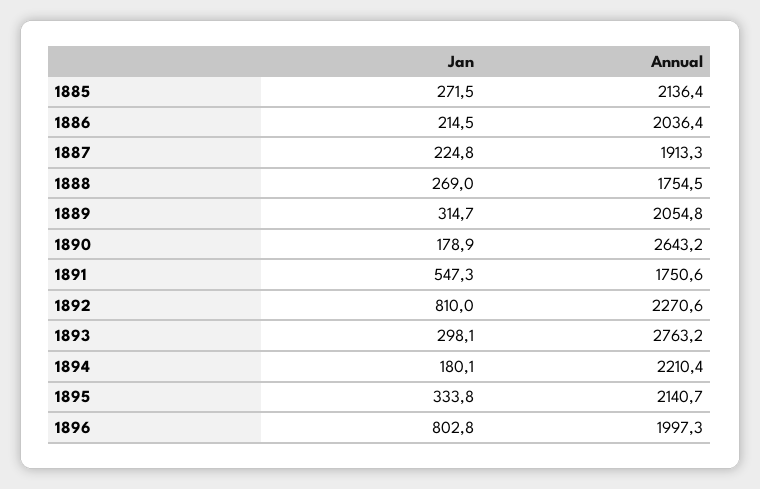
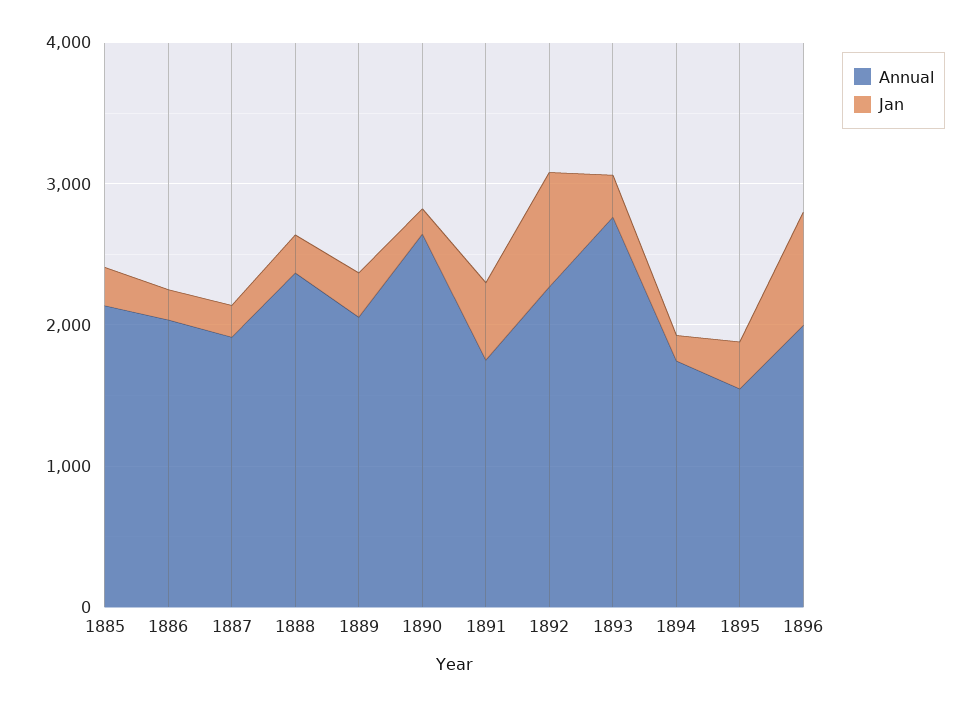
Annual, 1888: 1754.5 -> 2400
Annual, 1894: 2210.4 -> 1800
Annual, 1895: 2140.7 -> 1600

